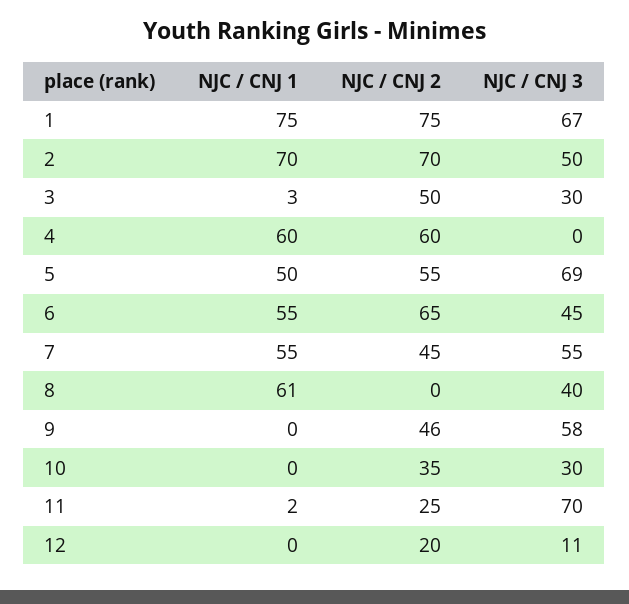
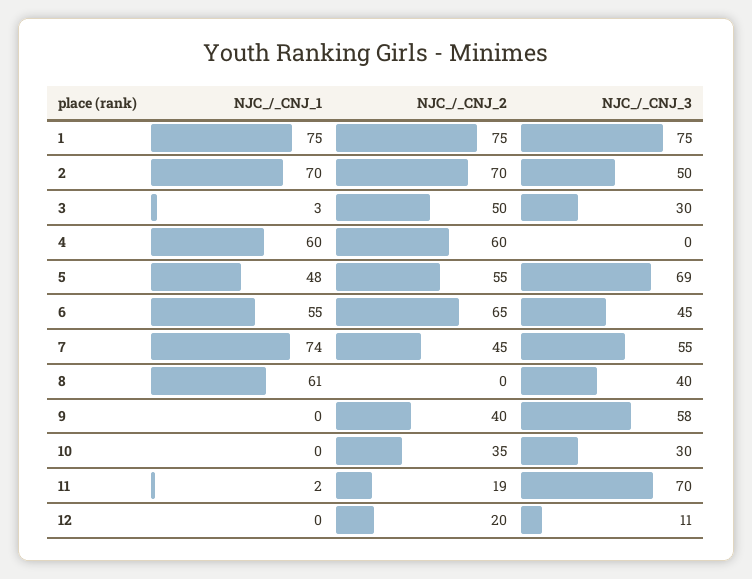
NJC / CNJ 3, 1: 67 -> 75
NJC / CNJ 1, 5: 50 -> 48
NJC / CNJ 1, 7: 55 -> 74
NJC / CNJ 2, 9: 46 -> 40
NJC / CNJ 2, 11: 25 -> 19

